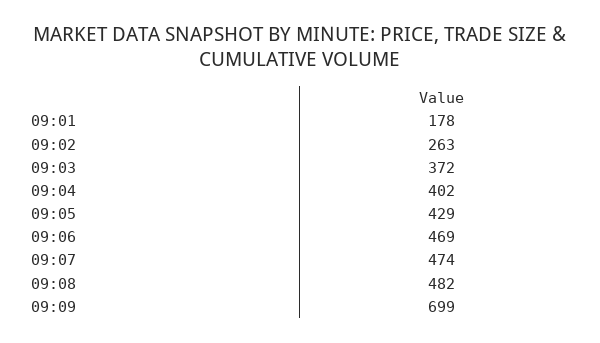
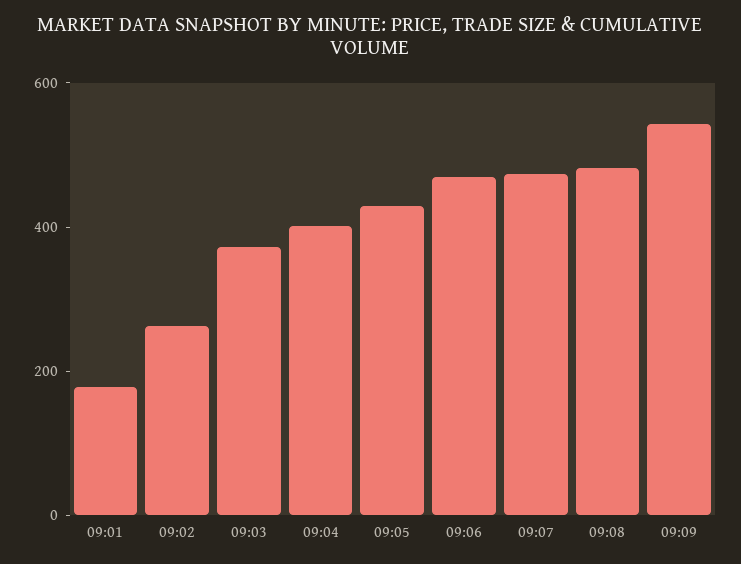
09:09: 699 -> 550

